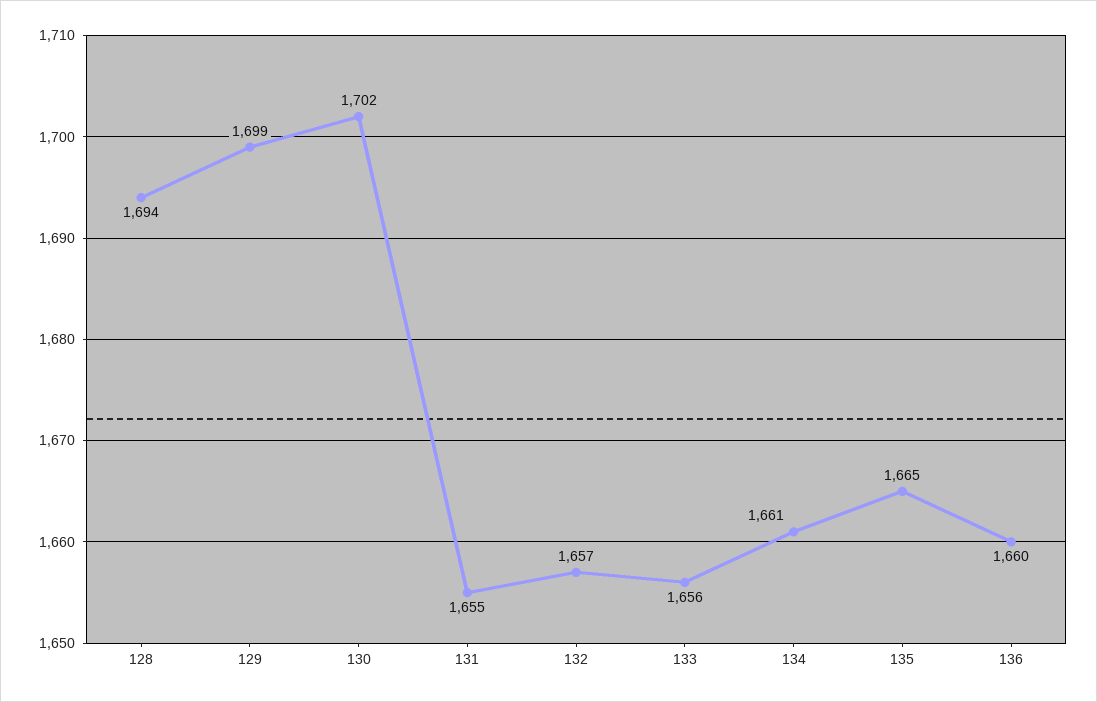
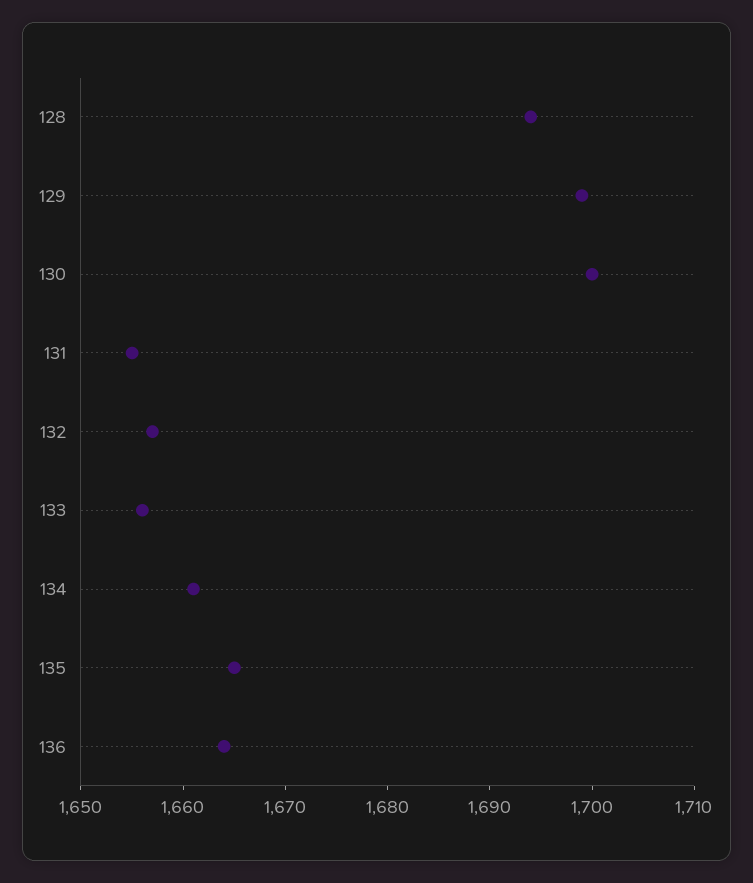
130: 1702 -> 1700
136: 1660 -> 1664

